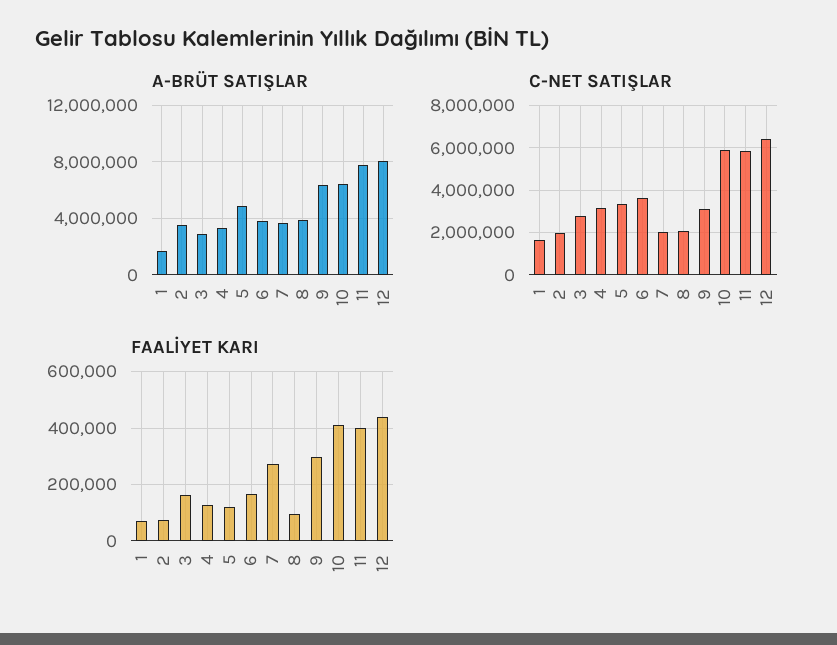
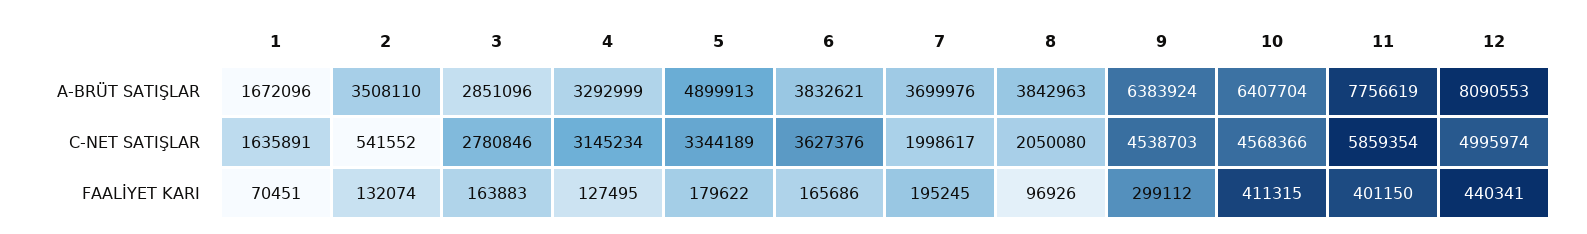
C-NET SATIŞLAR, 2: 2000000 -> 541552
C-NET SATIŞLAR, 9: 3000000 -> 4538703
C-NET SATIŞLAR, 10: 6000000 -> 4568366
C-NET SATIŞLAR, 12: 6500000 -> 4995974
FAALİYET KARI, 2: 75000 -> 132074
FAALİYET KARI, 5: 125000 -> 179622
FAALİYET KARI, 7: 275000 -> 195245

